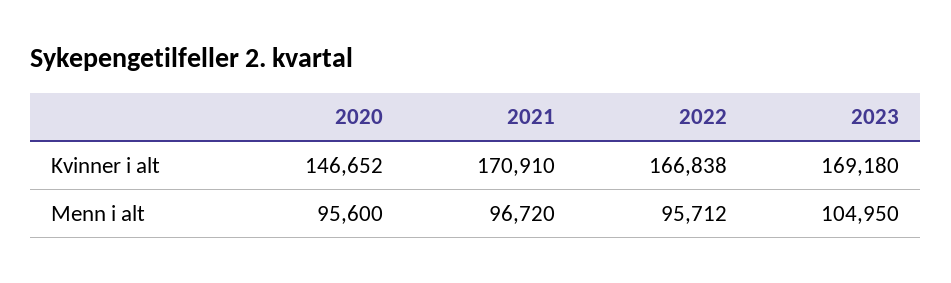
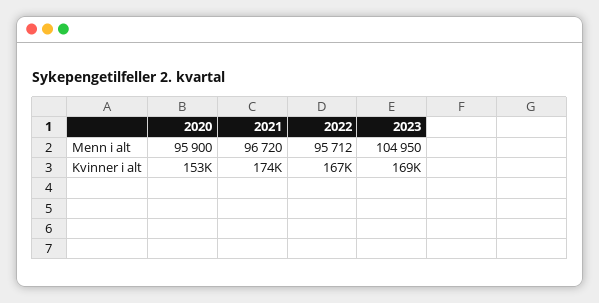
2020, Kvinner i alt: 146652 -> 153000
2021, Kvinner i alt: 170910 -> 174000
2020, Menn i alt: 95600 -> 95900

